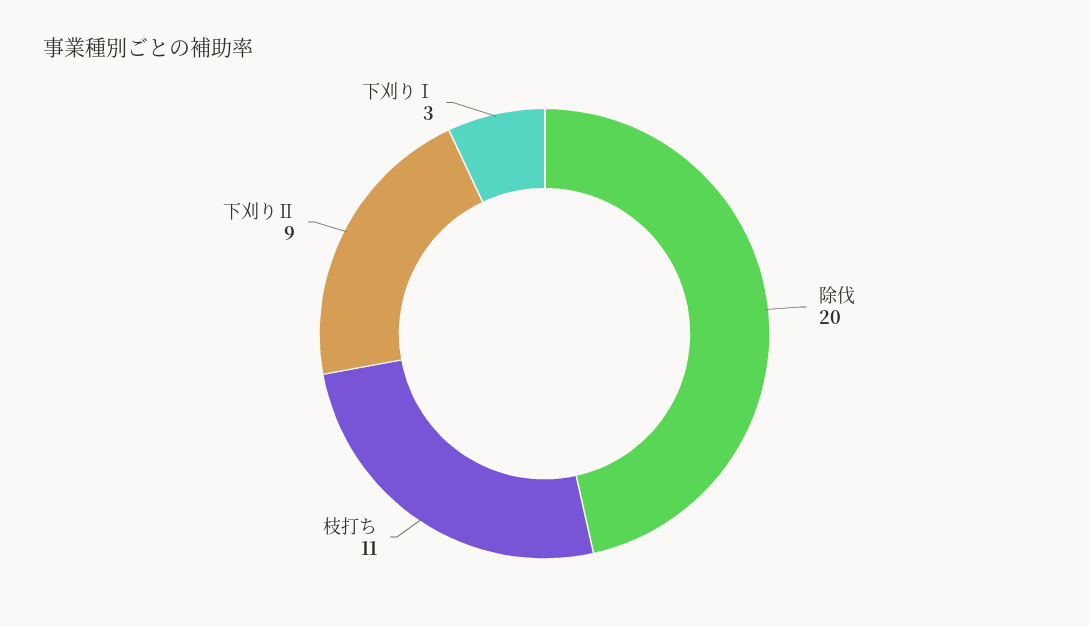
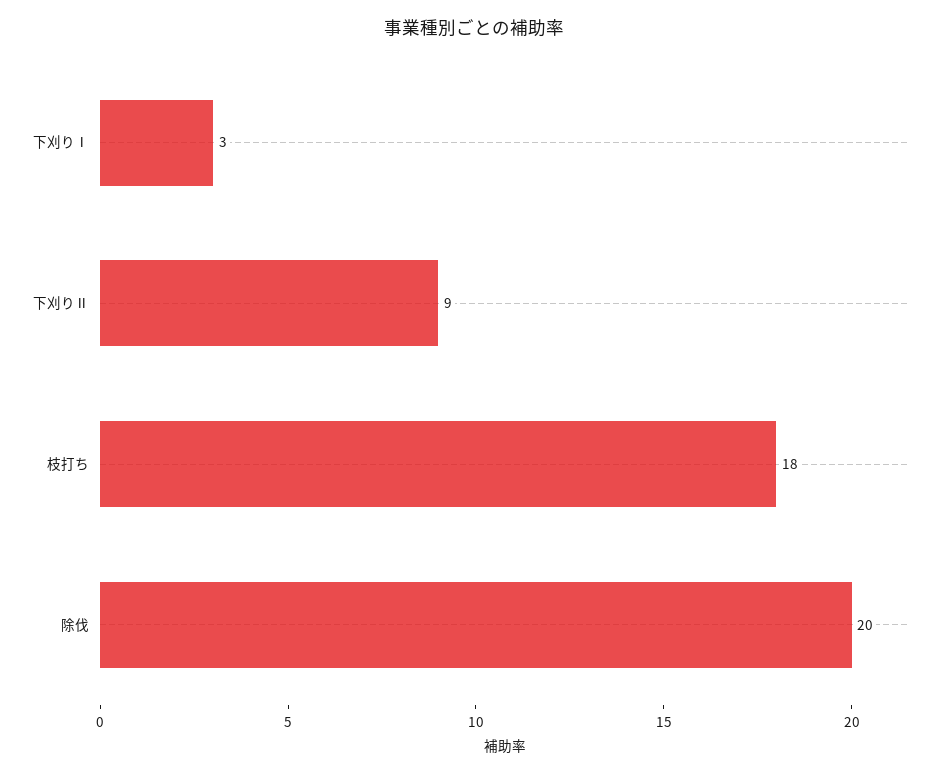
枝打ち: 11 -> 18

